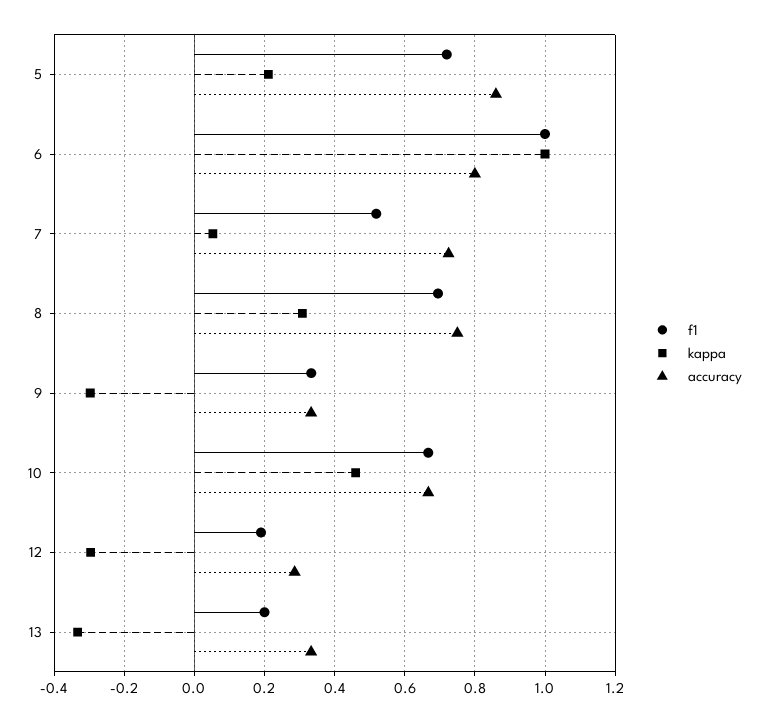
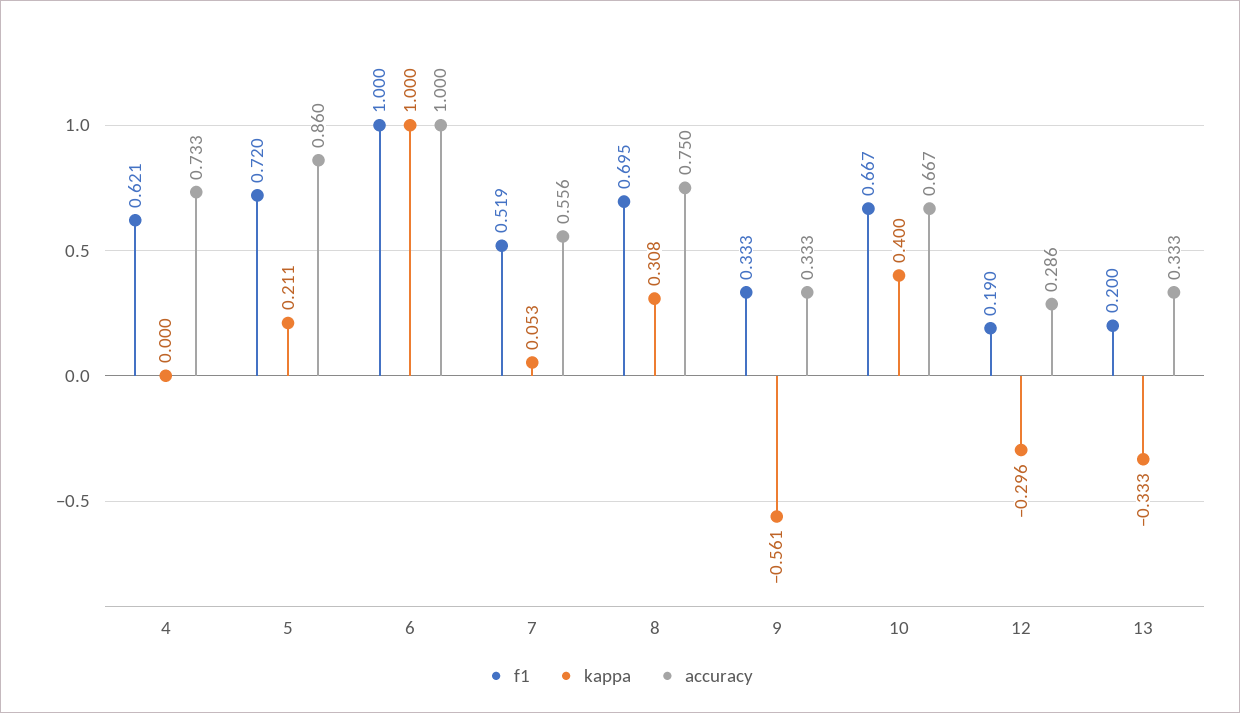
accuracy, 6: 0.8 -> 1
accuracy, 7: 0.72 -> 0.556
kappa, 9: -0.3 -> -0.561
kappa, 10: 0.46 -> 0.4
f1, 4: none -> 0.621
kappa, 4: none -> 0
accuracy, 4: none -> 0.733

